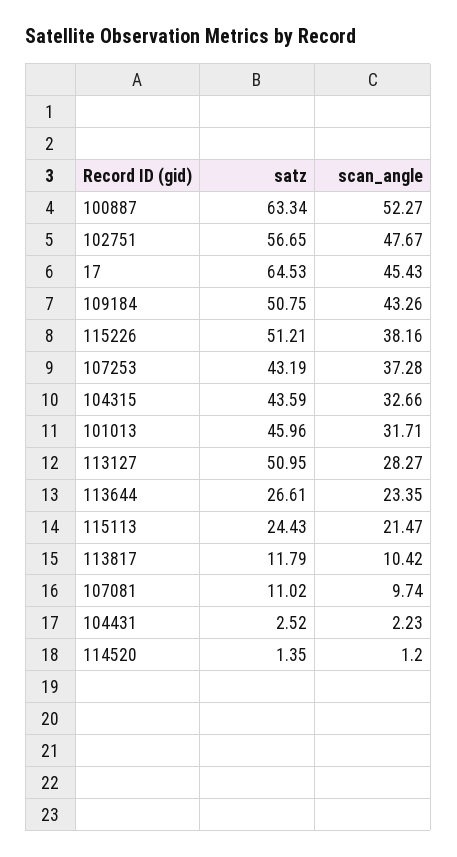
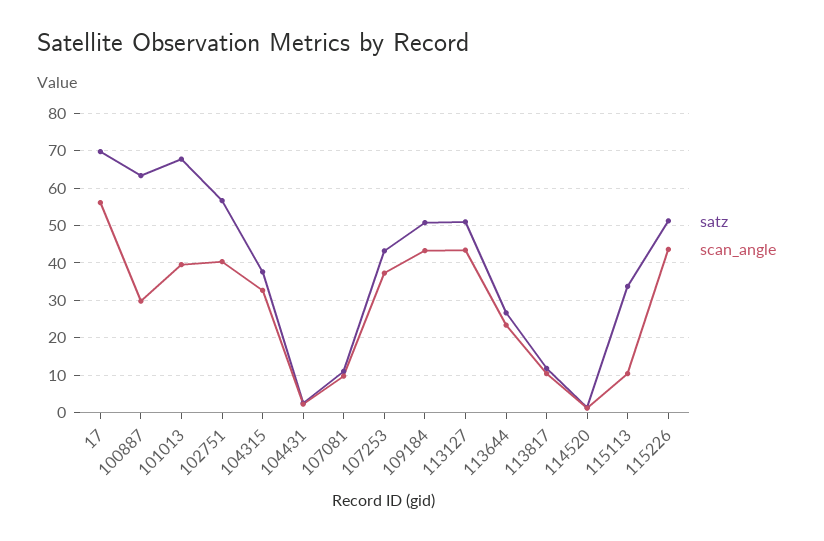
scan_angle, 100887: 52.27 -> 30
scan_angle, 102751: 47.67 -> 40
satz, 17: 64.53 -> 70
scan_angle, 17: 45.43 -> 56
scan_angle, 115226: 38.16 -> 44
satz, 104315: 43.59 -> 38
satz, 101013: 45.96 -> 68
scan_angle, 101013: 31.71 -> 40
scan_angle, 113127: 28.27 -> 44
satz, 115113: 24.43 -> 34
scan_angle, 115113: 21.47 -> 10

